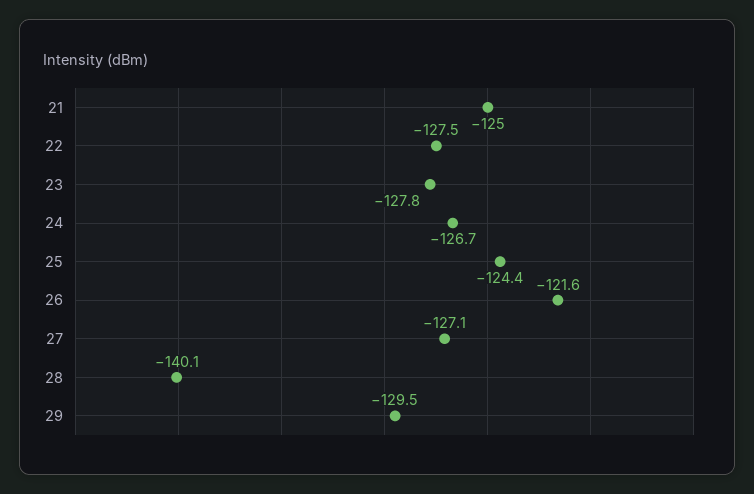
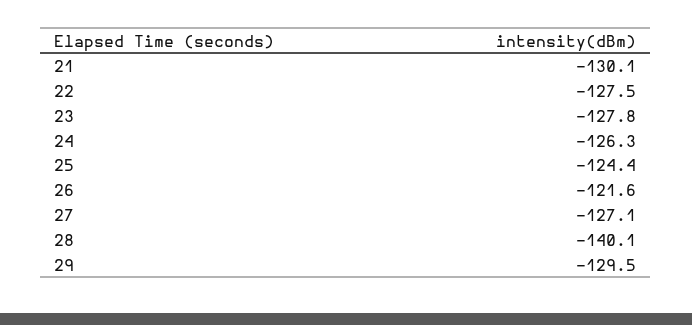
21: -125 -> -130.1
24: -126.7 -> -126.3

